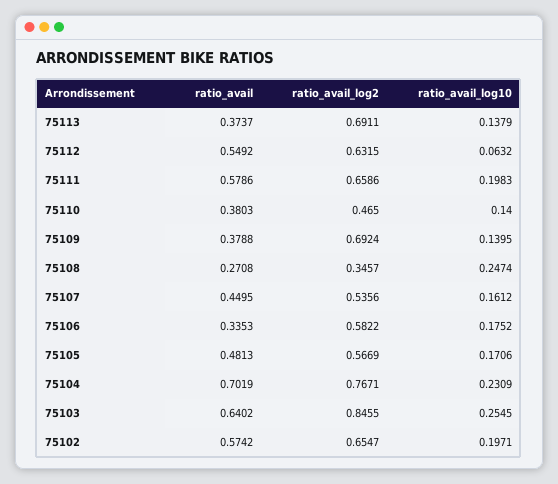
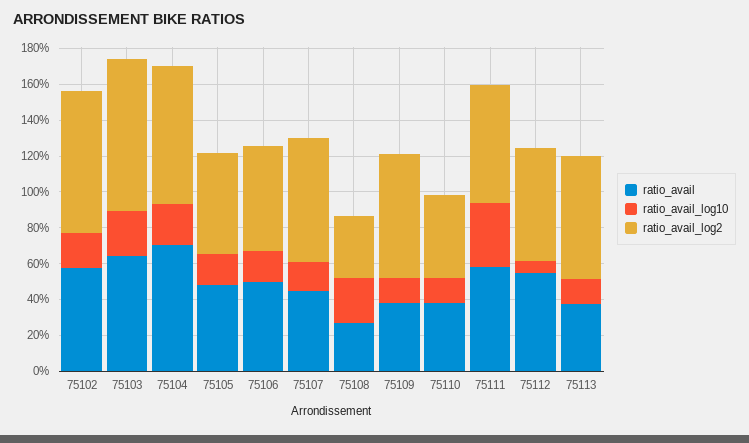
ratio_avail_log10, 75111: 0.1983 -> 0.35
ratio_avail_log2, 75107: 0.5356 -> 0.7
ratio_avail, 75106: 0.3353 -> 0.5
ratio_avail_log2, 75102: 0.6547 -> 0.8

